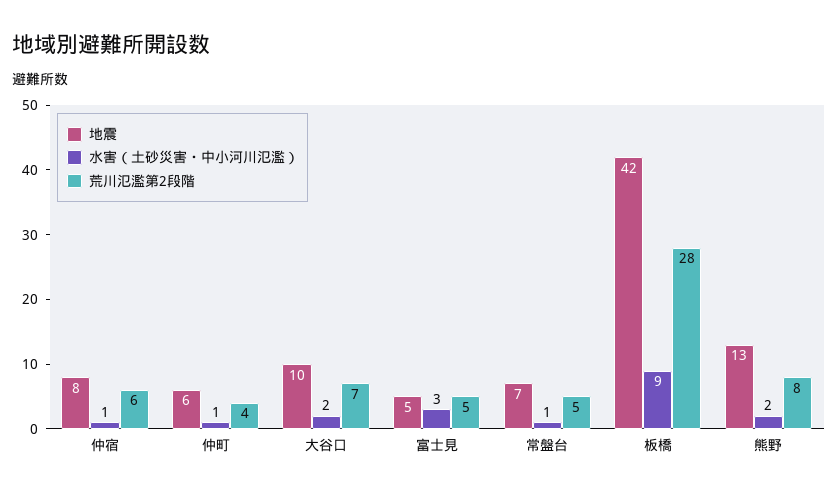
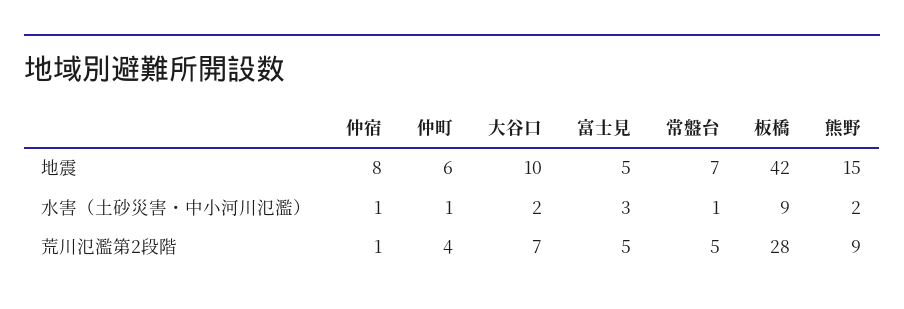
荒川氾濫第2段階, 仲宿: 6 -> 1
地震, 熊野: 13 -> 15
荒川氾濫第2段階, 熊野: 8 -> 9

